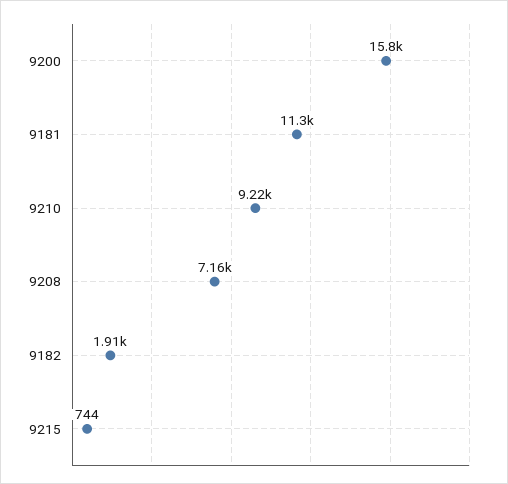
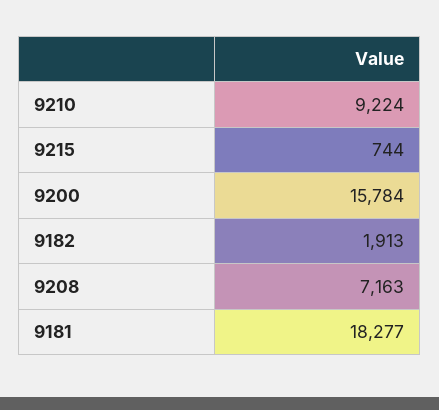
9181: 11300 -> 18277

